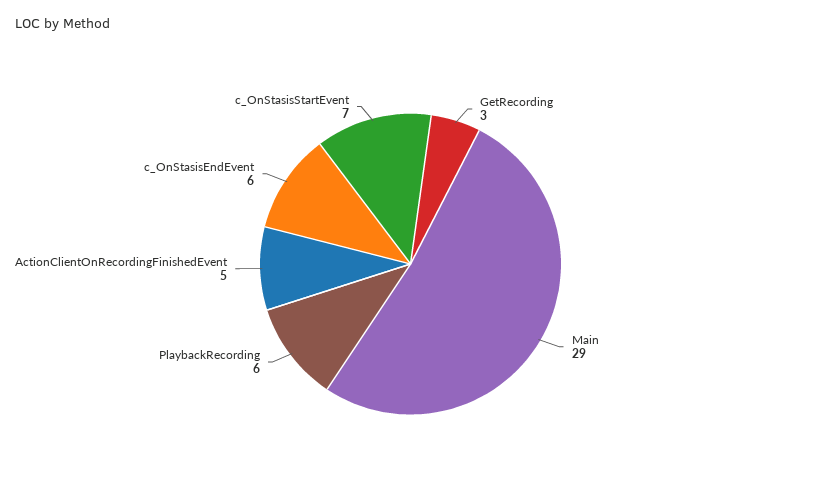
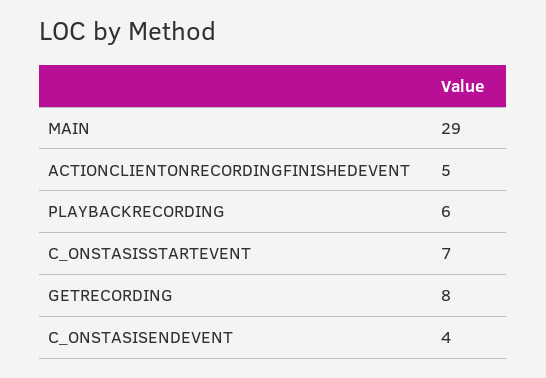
GetRecording: 3 -> 8
c_OnStasisEndEvent: 6 -> 4

